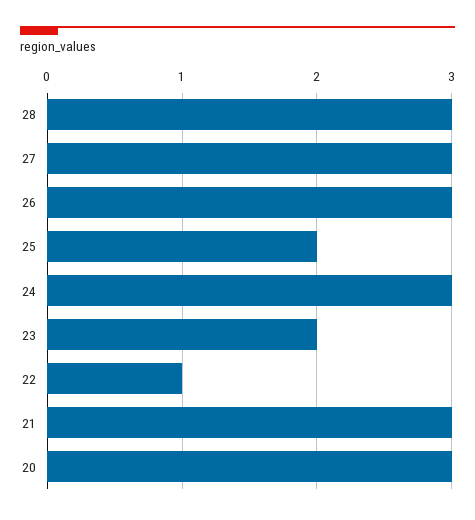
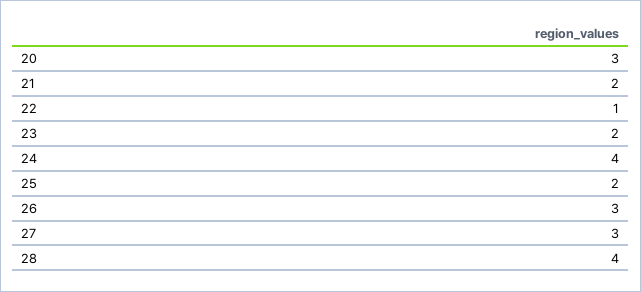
28: 3 -> 4
24: 3 -> 4
21: 3 -> 2

